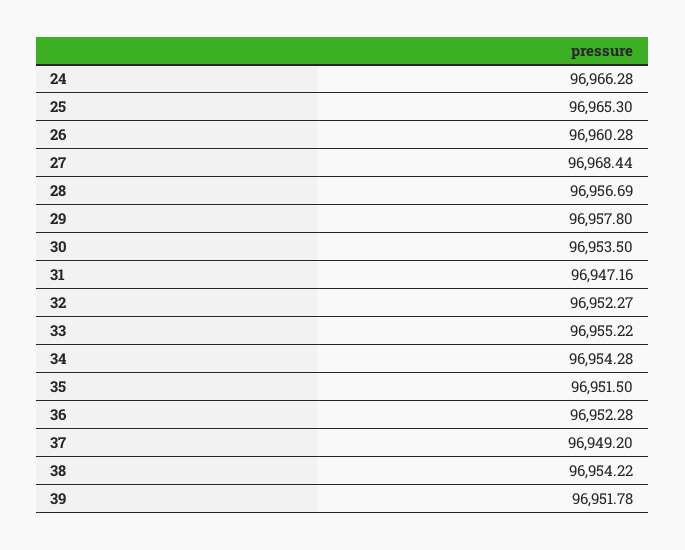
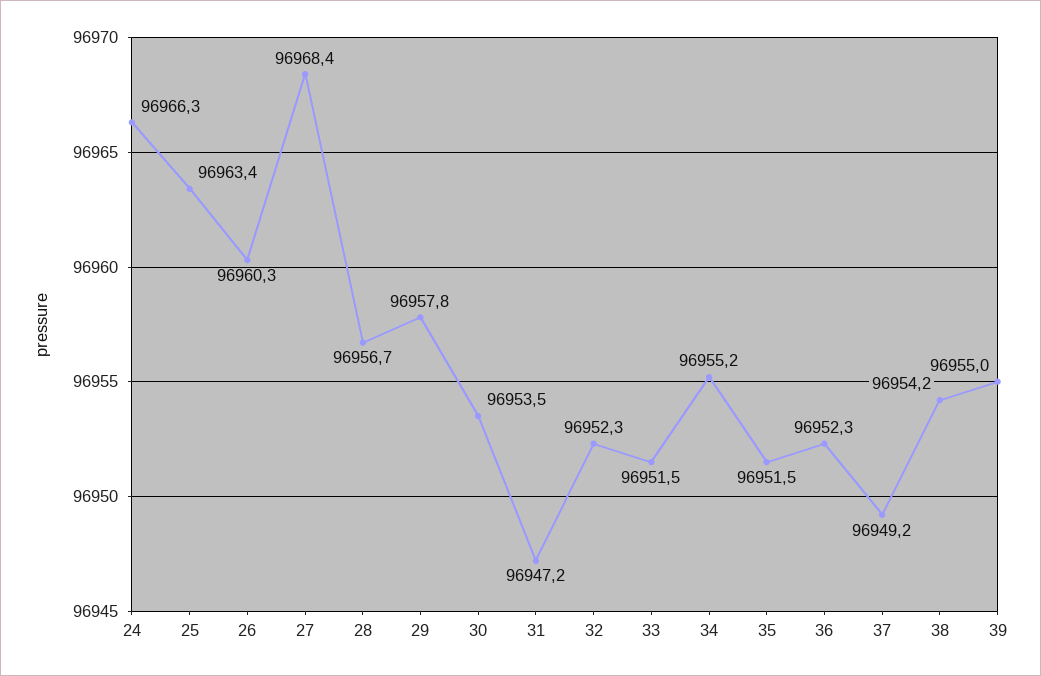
25: 96965.3 -> 96963.4
33: 96955.22 -> 96951.5
34: 96954.28 -> 96955.2
39: 96951.78 -> 96955

